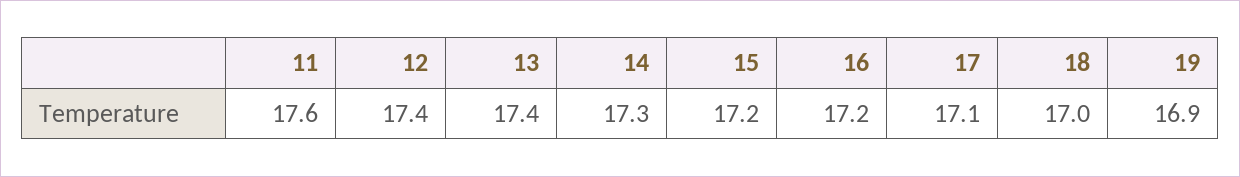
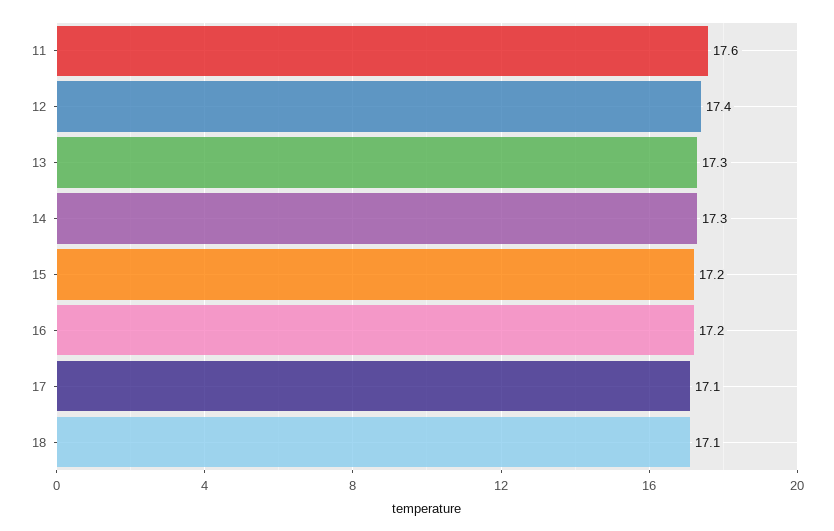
13: 17.4 -> 17.3
18: 17 -> 17.1
19: 16.9 -> none

